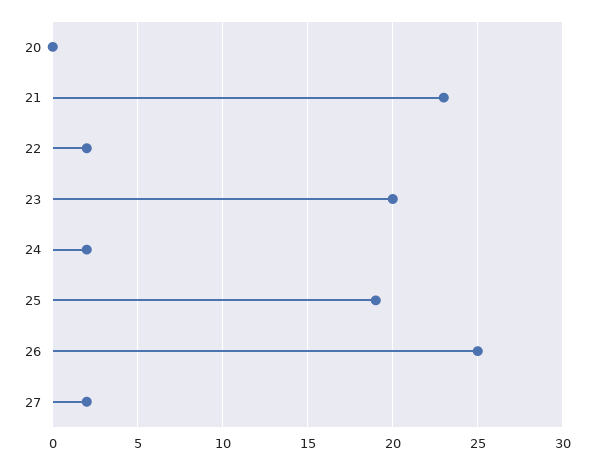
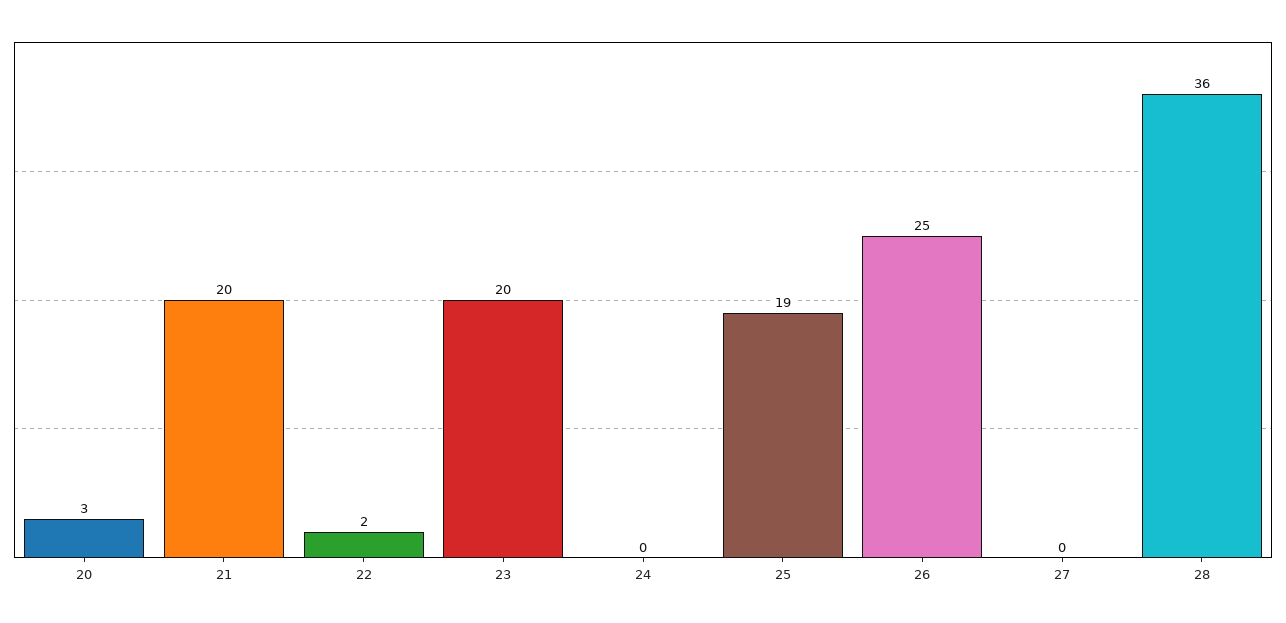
20: 0 -> 3
21: 23 -> 20
24: 2 -> 0
27: 2 -> 0
28: none -> 36

